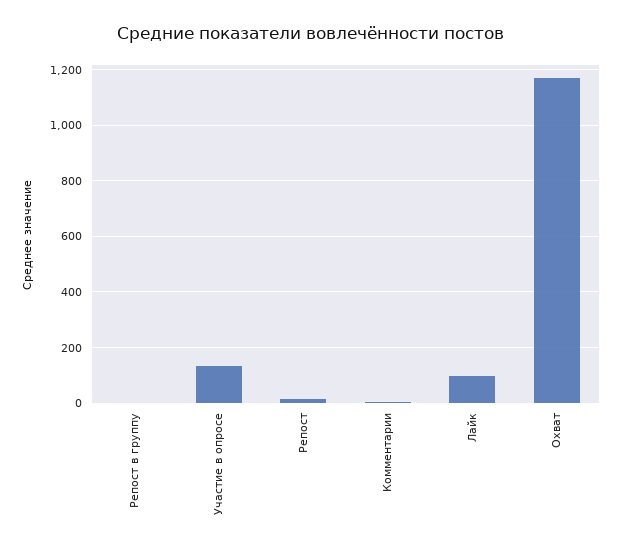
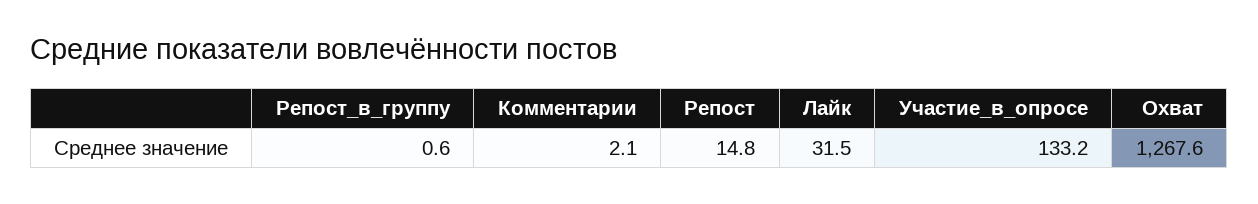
Лайк: 100 -> 31.5
Охват: 1175 -> 1267.6

